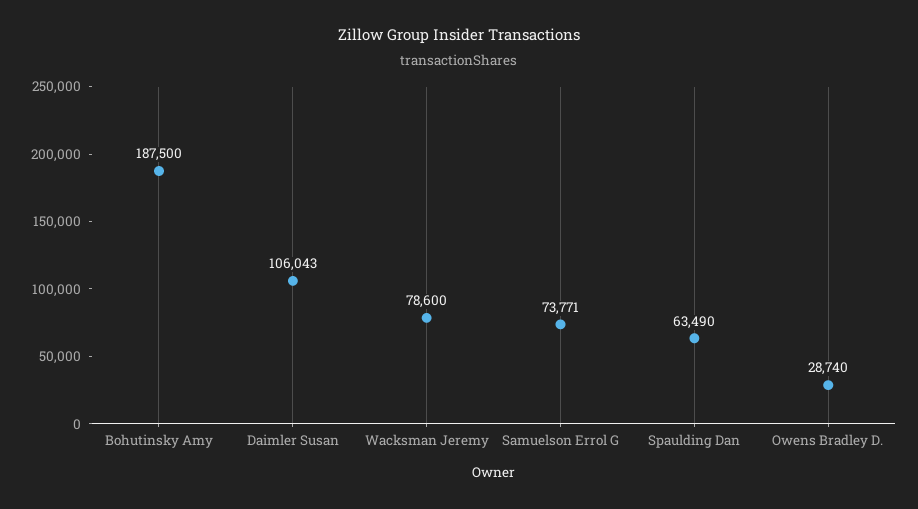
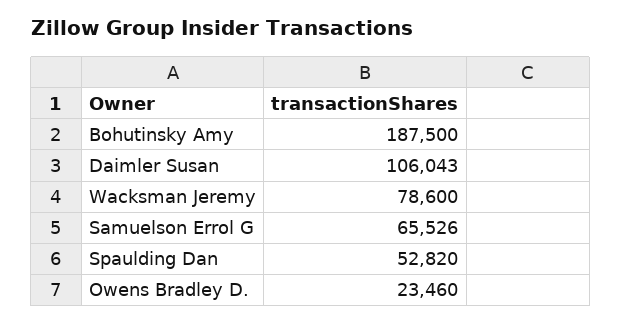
Samuelson Errol G: 73771 -> 65526
Spaulding Dan: 63490 -> 52820
Owens Bradley D.: 28740 -> 23460

